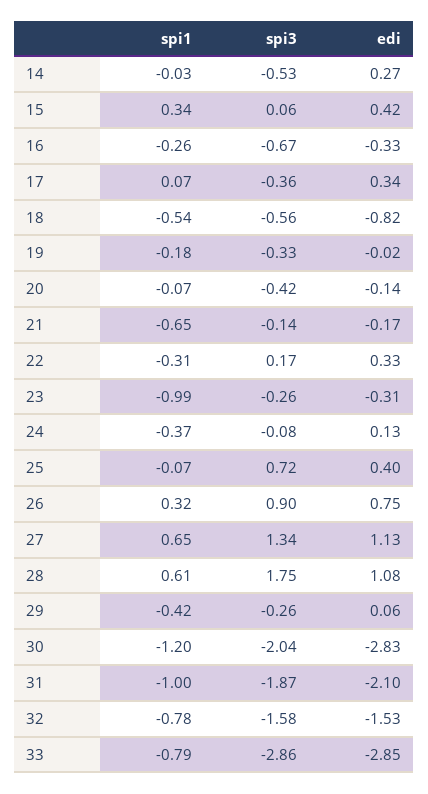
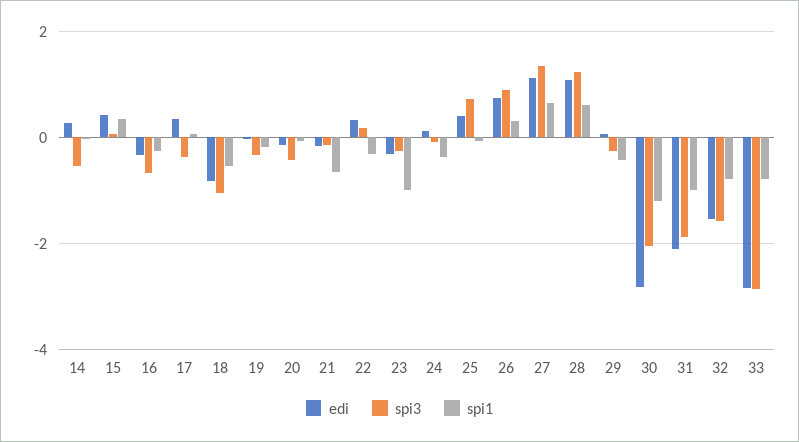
spi3, 18: -0.56 -> -1
spi3, 28: 1.75 -> 1.2

